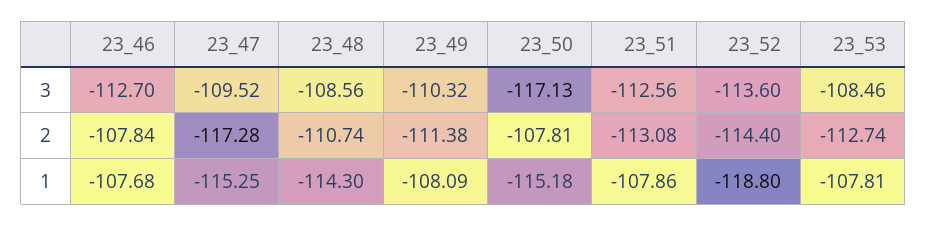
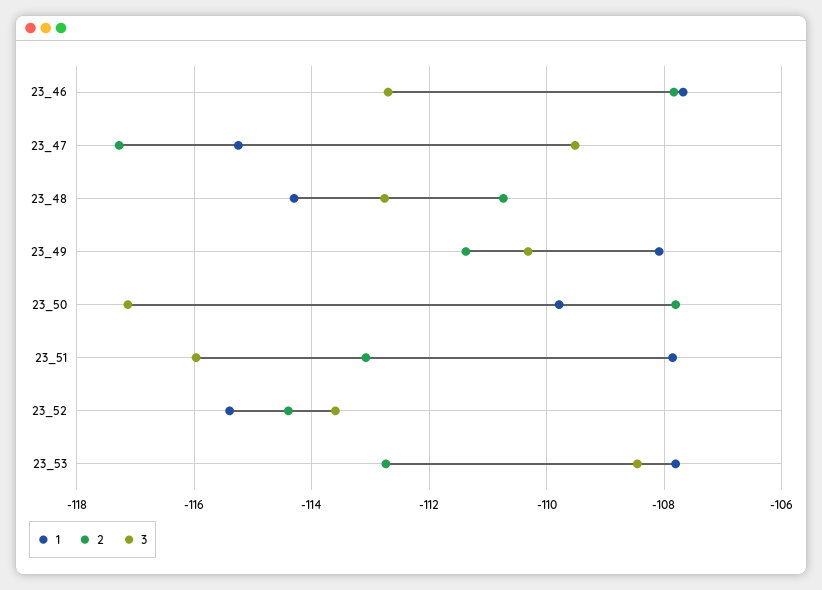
3, 23_48: -108.56 -> -112.8
3, 23_51: -112.56 -> -116
1, 23_50: -115.18 -> -109.8
1, 23_52: -118.8 -> -115.4

